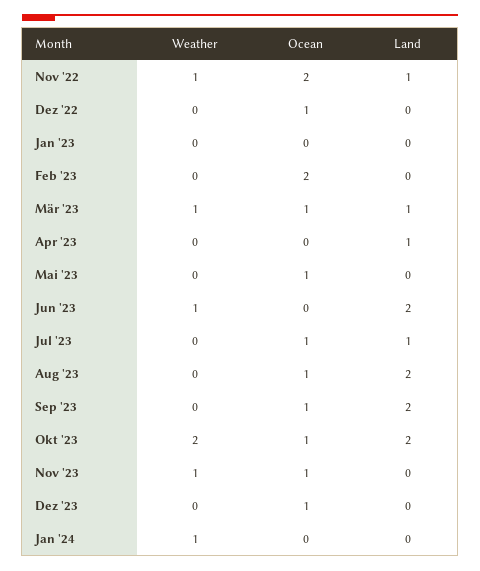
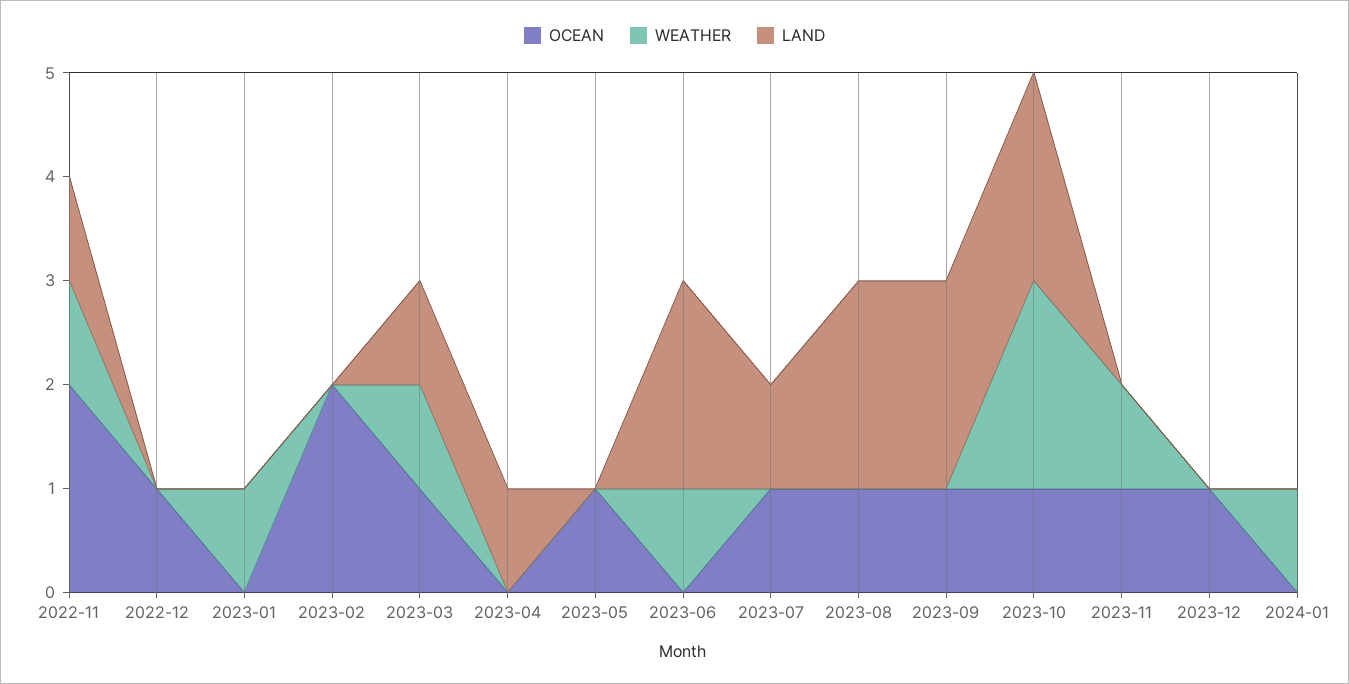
Weather, Jan '23: 0 -> 1

